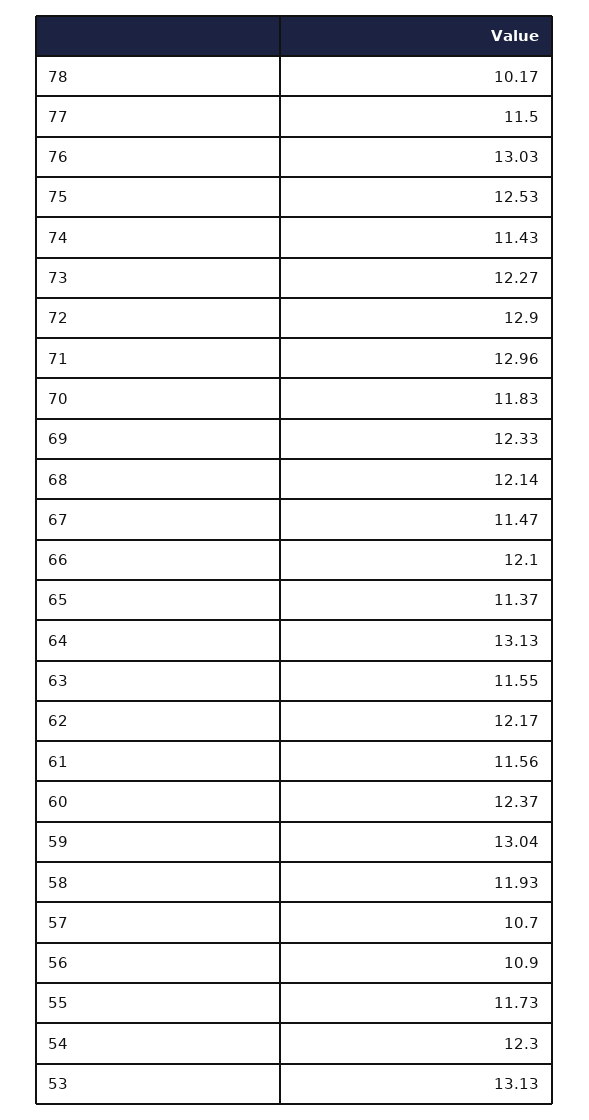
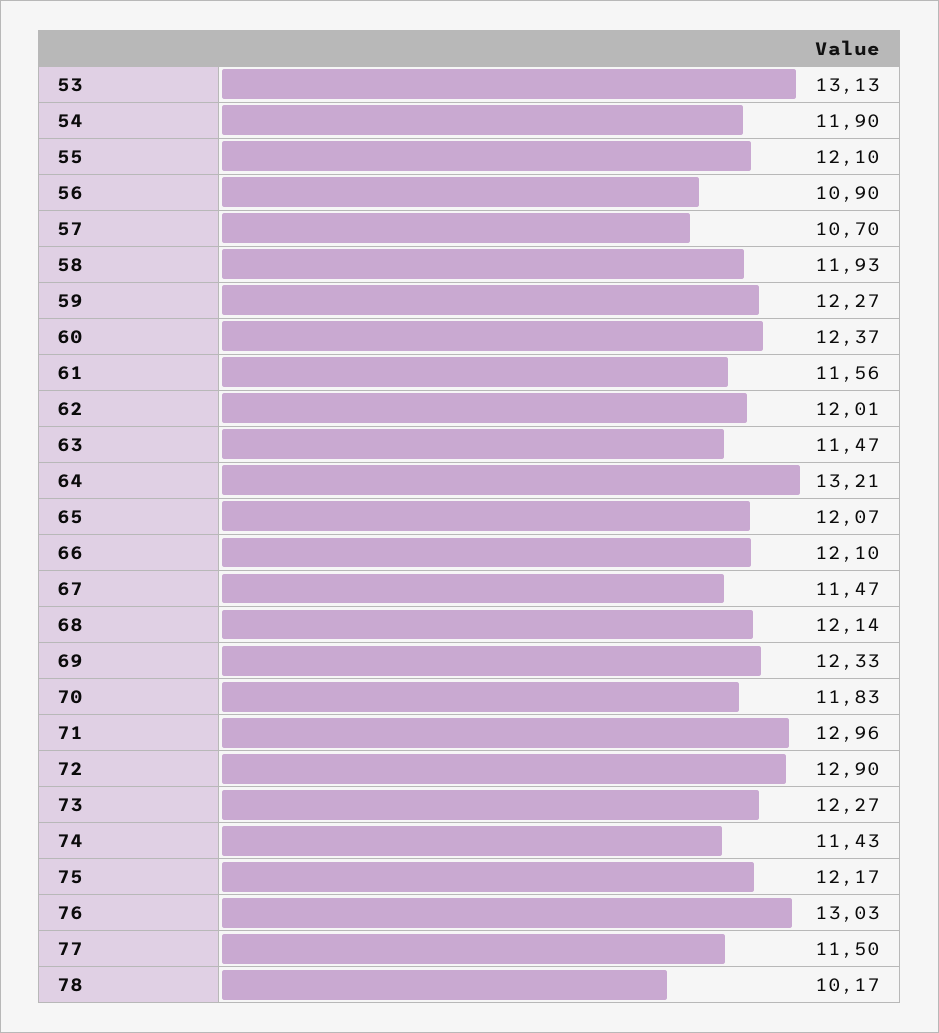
75: 12.53 -> 12.17
65: 11.37 -> 12.07
64: 13.13 -> 13.21
63: 11.55 -> 11.47
62: 12.17 -> 12.01
59: 13.04 -> 12.27
55: 11.73 -> 12.1
54: 12.3 -> 11.9

